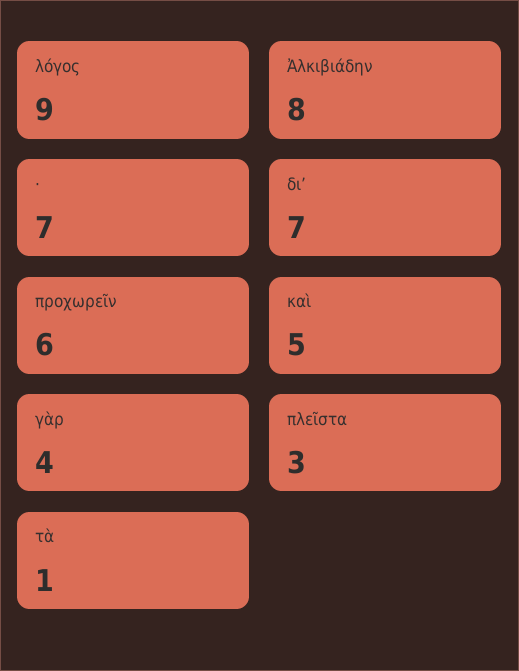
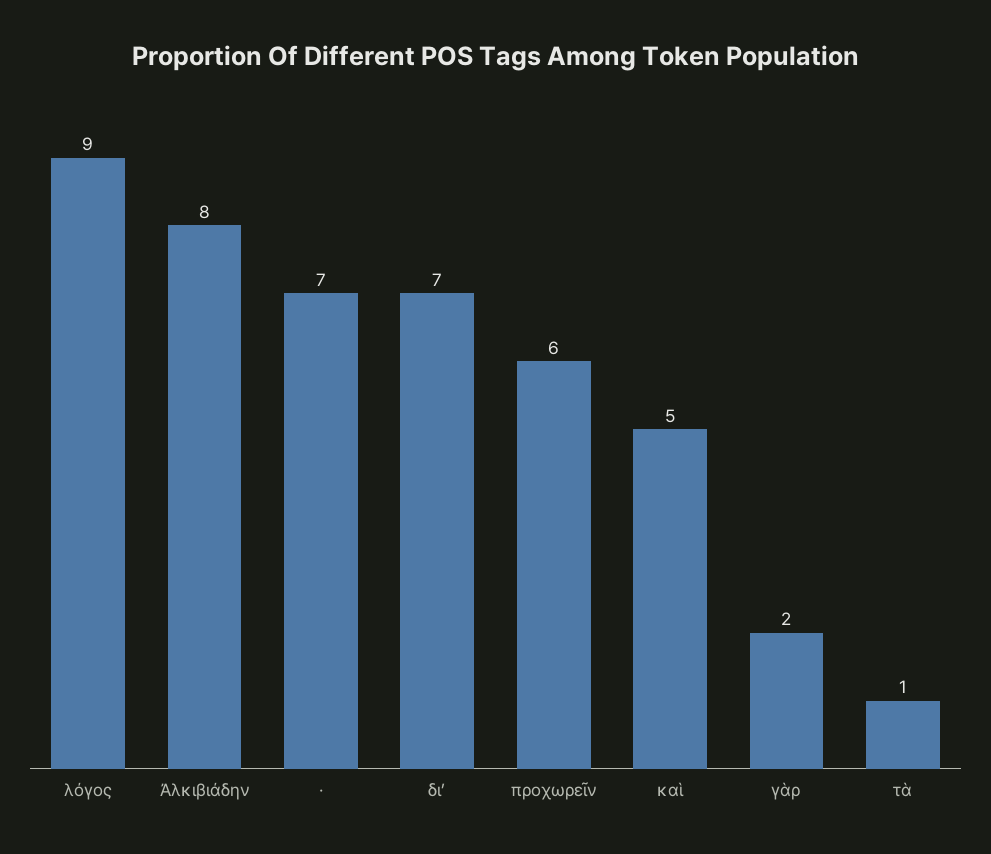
γὰρ: 4 -> 2
πλεῖστα: 3 -> none

